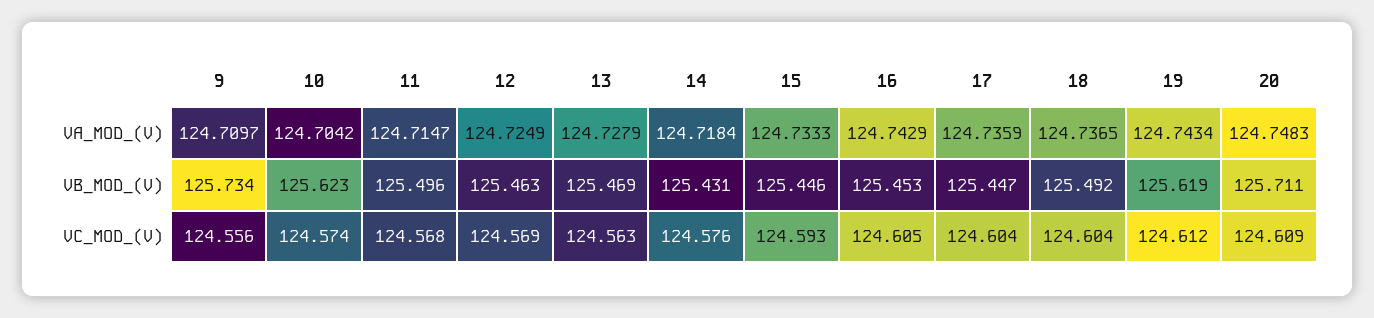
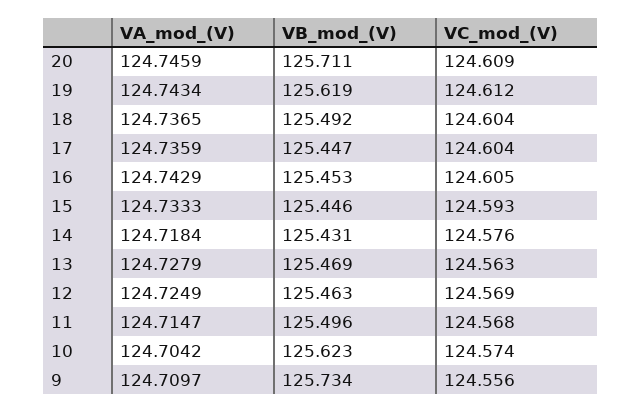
20, VA_MOD_(V): 124.7483 -> 124.7459

